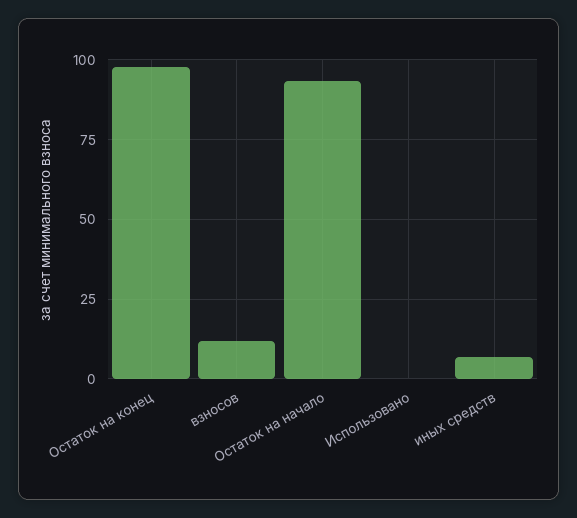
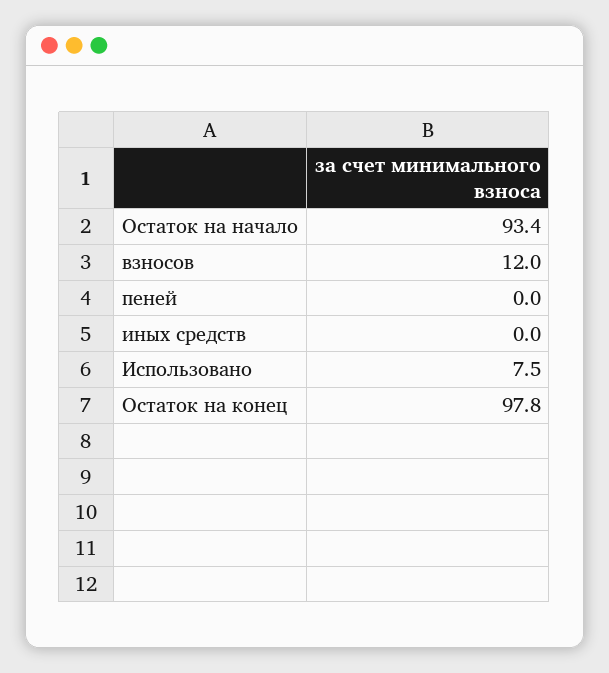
Использовано: 0 -> 7.5
иных средств: 7.5 -> 0
пеней: none -> 0

